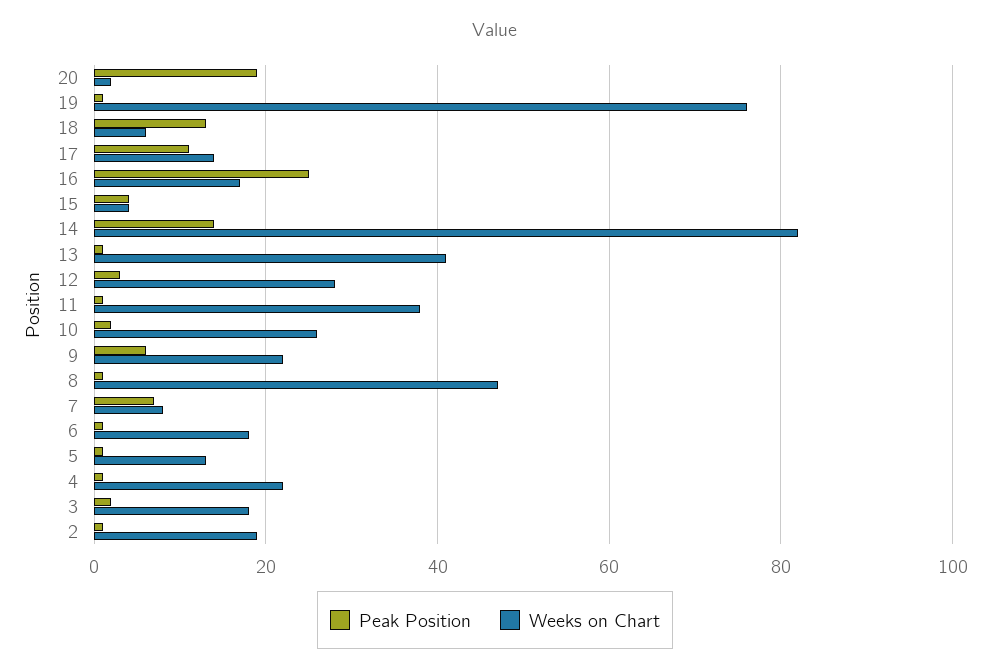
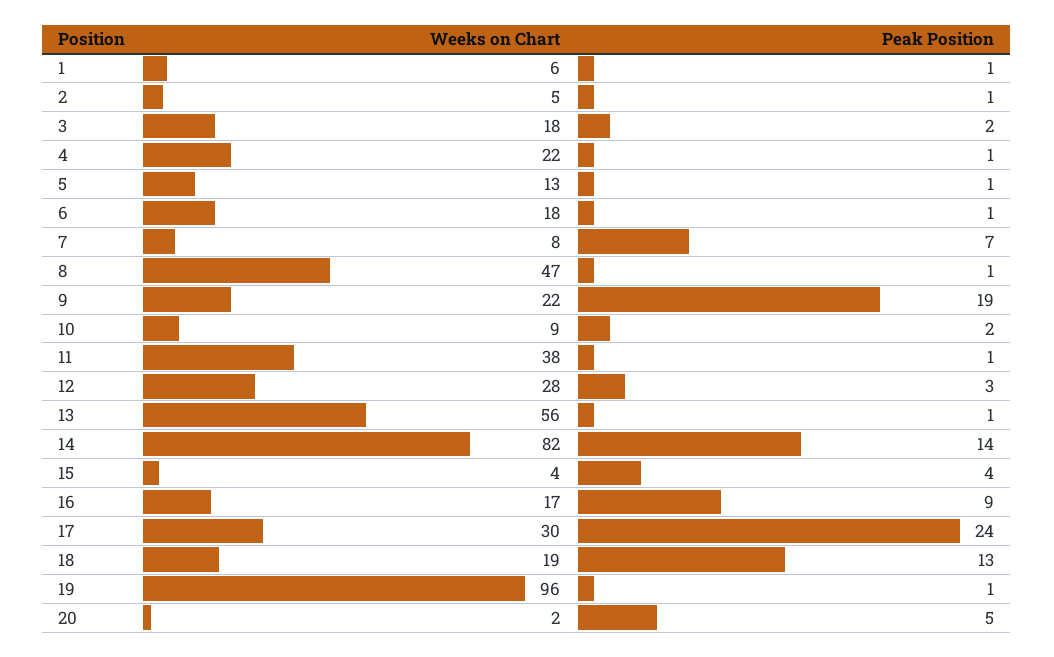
Peak Position, 20: 20 -> 5
Weeks on Chart, 19: 75 -> 96
Weeks on Chart, 18: 5 -> 19
Peak Position, 17: 10 -> 24
Weeks on Chart, 17: 15 -> 30
Peak Position, 16: 25 -> 9
Weeks on Chart, 13: 40 -> 56
Weeks on Chart, 10: 25 -> 9
Peak Position, 9: 5 -> 19
Weeks on Chart, 2: 20 -> 5
Weeks on Chart, 1: none -> 6
Peak Position, 1: none -> 1

